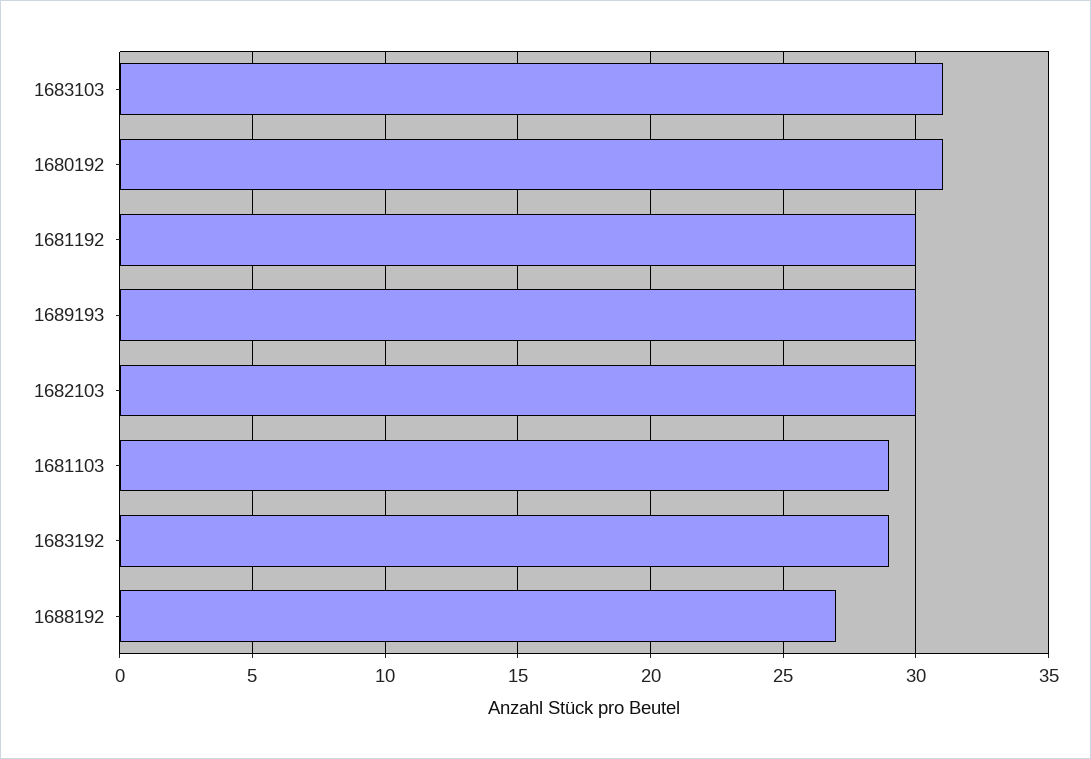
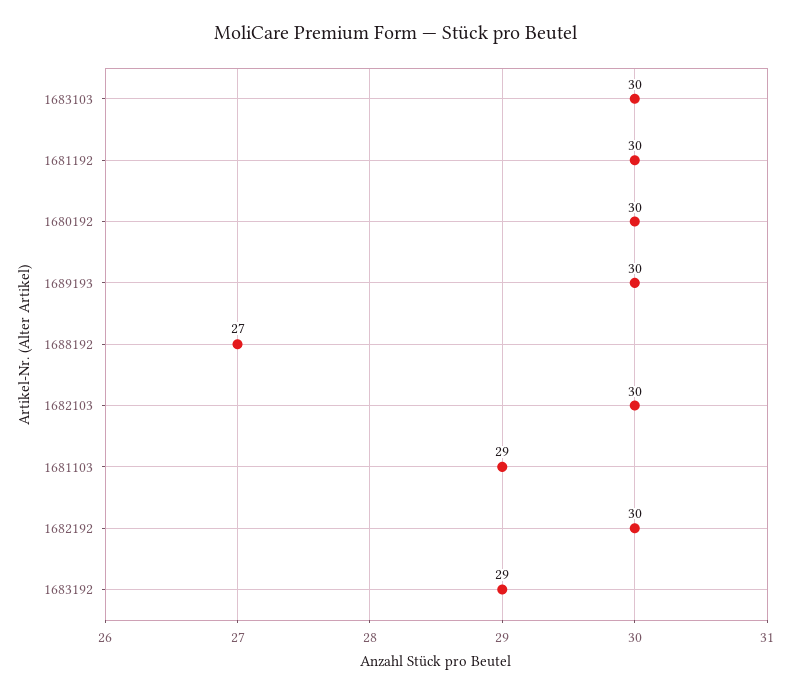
1683103: 31 -> 30
1680192: 31 -> 30
1682192: none -> 30

